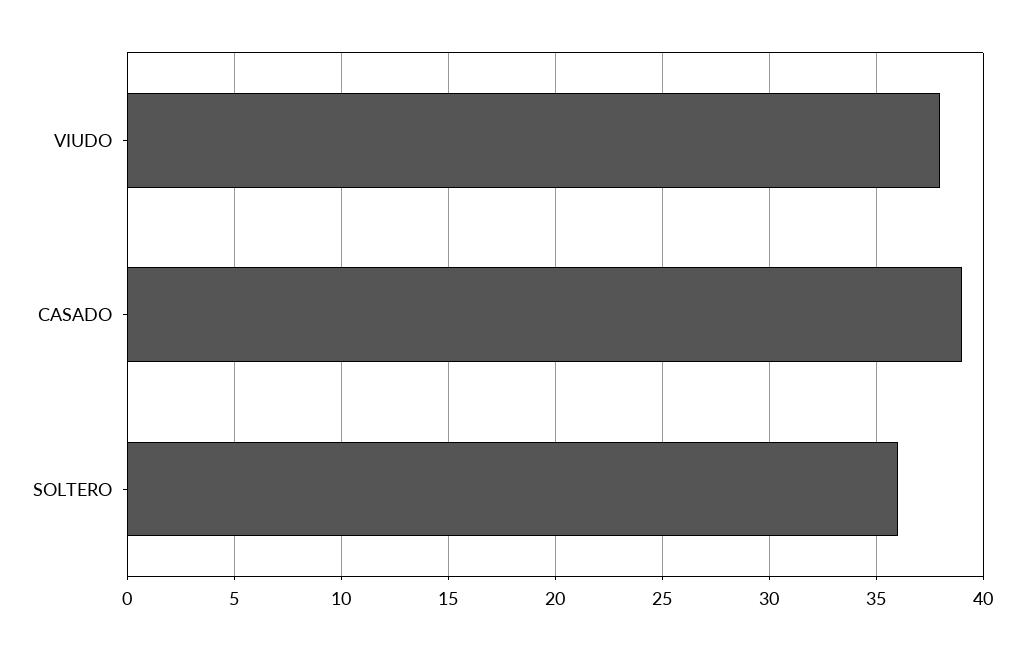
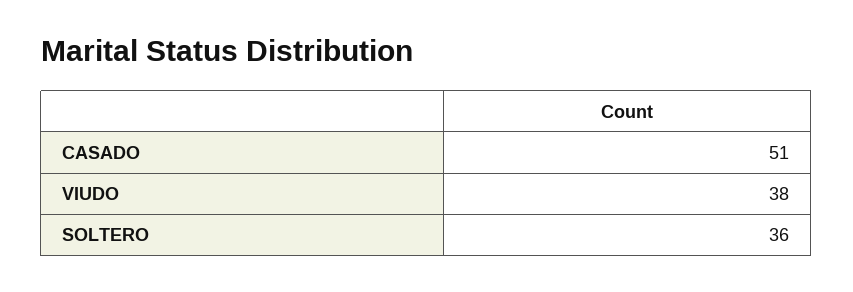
CASADO: 39 -> 51

